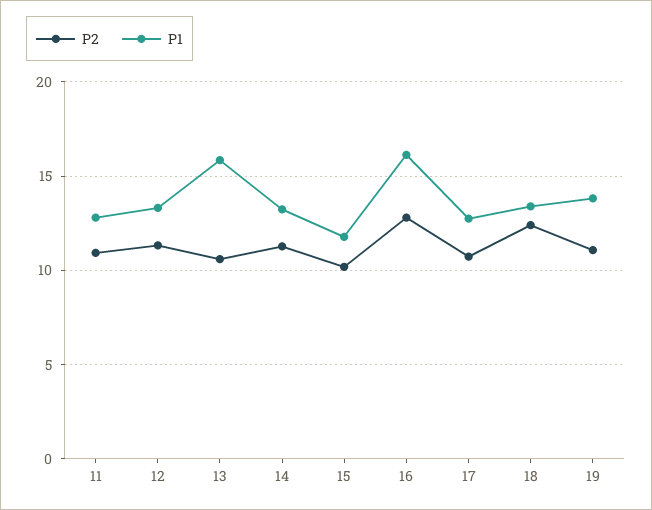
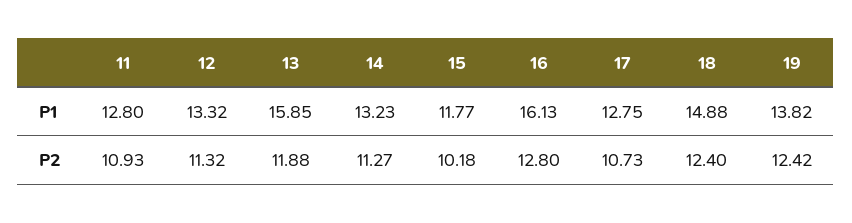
P2, 13: 10.5 -> 11.88
P1, 18: 13.5 -> 14.88
P2, 19: 11 -> 12.42

